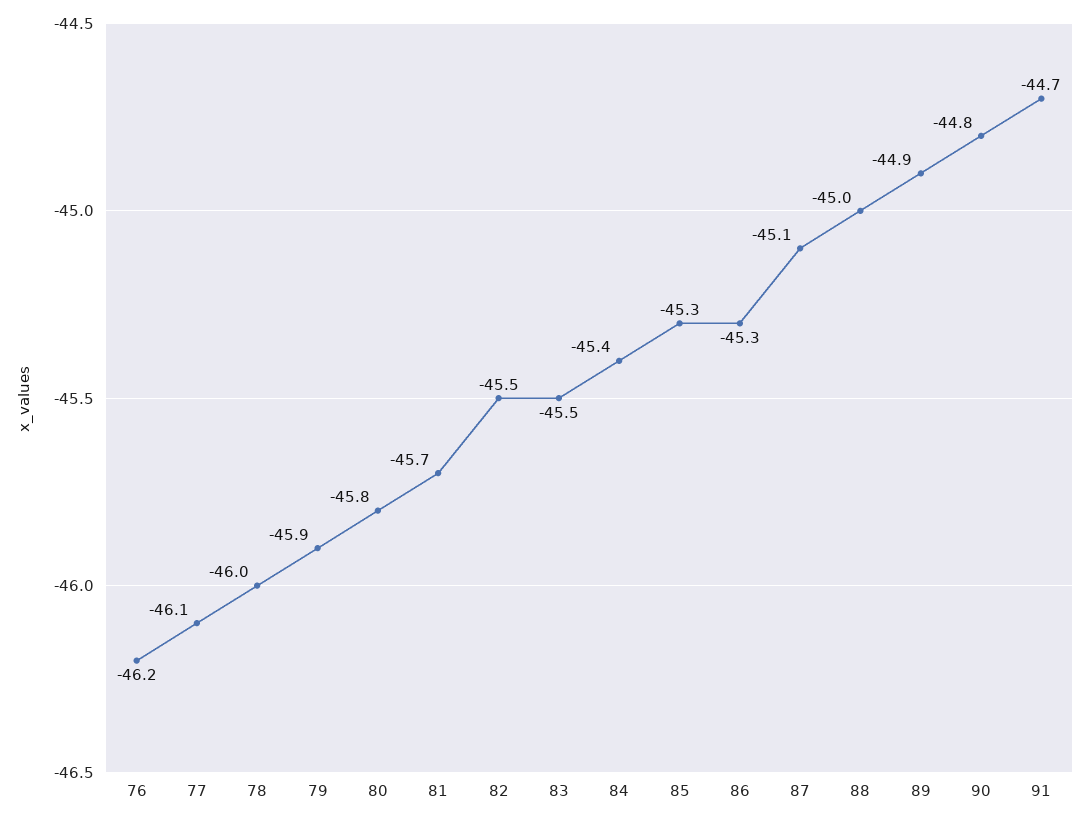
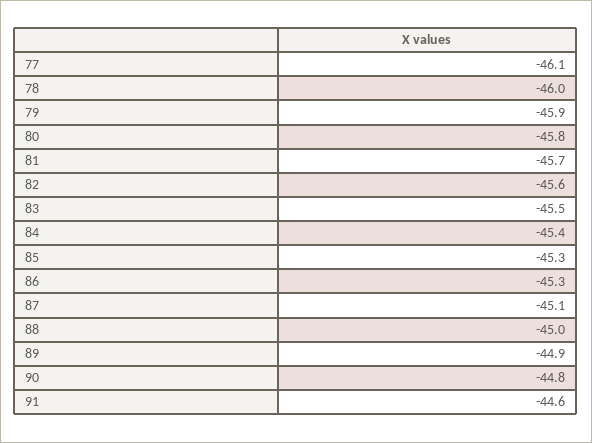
76: -46.2 -> none
82: -45.5 -> -45.6
91: -44.7 -> -44.6

